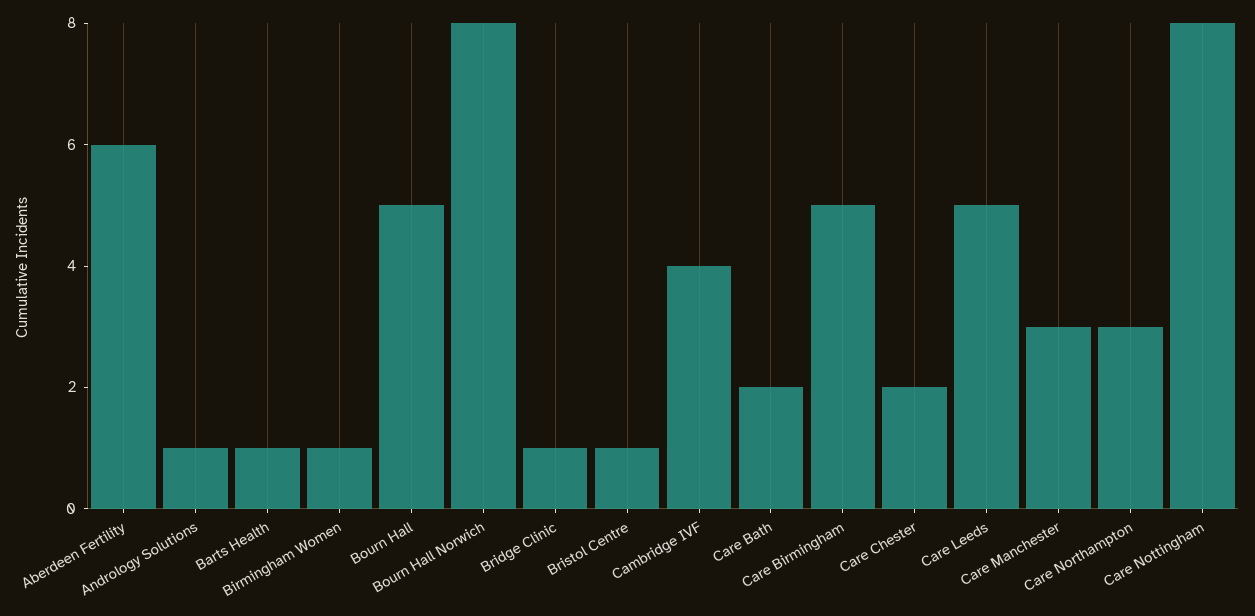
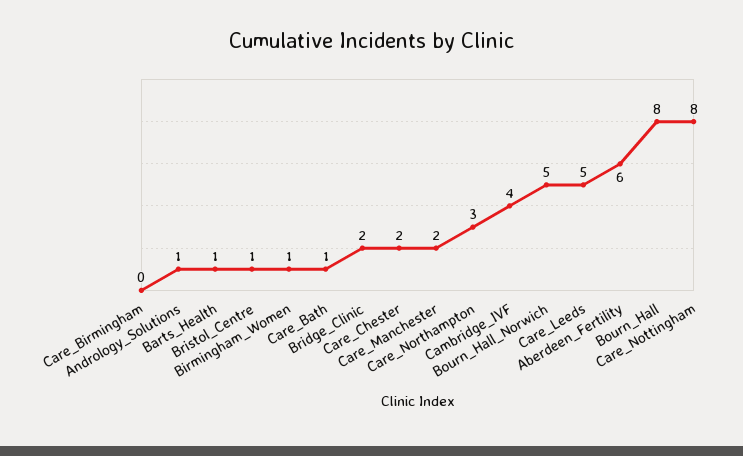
Bourn Hall: 5 -> 8
Bourn Hall Norwich: 8 -> 5
Bridge Clinic: 1 -> 2
Care Bath: 2 -> 1
Care Birmingham: 5 -> 0
Care Manchester: 3 -> 2

